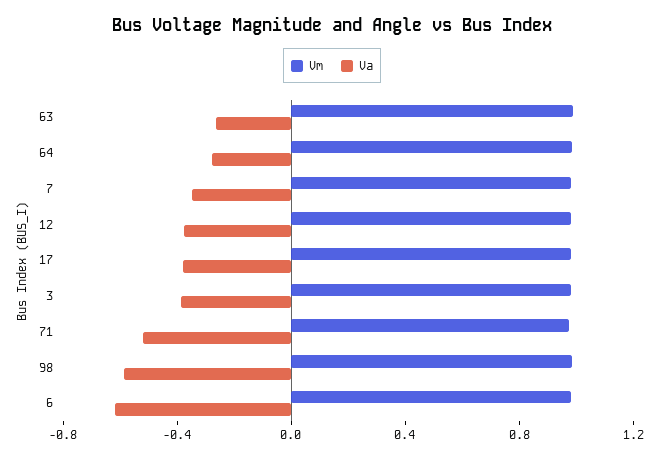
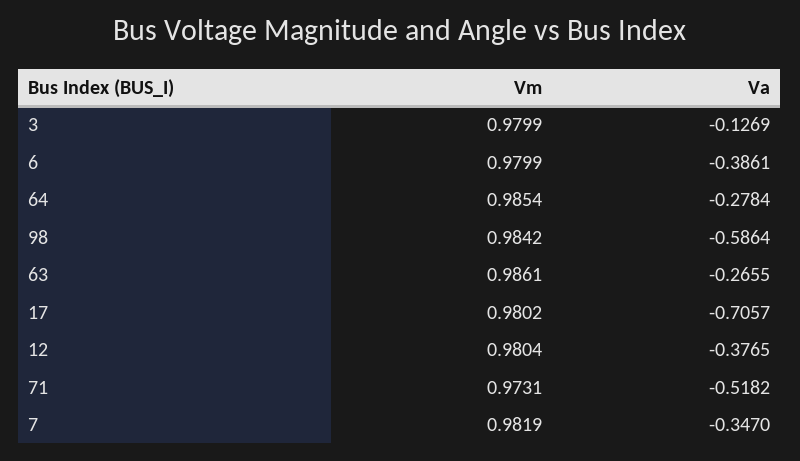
Va, 17: -0.4 -> -0.7057
Va, 3: -0.4 -> -0.1269
Va, 6: -0.6 -> -0.3861

